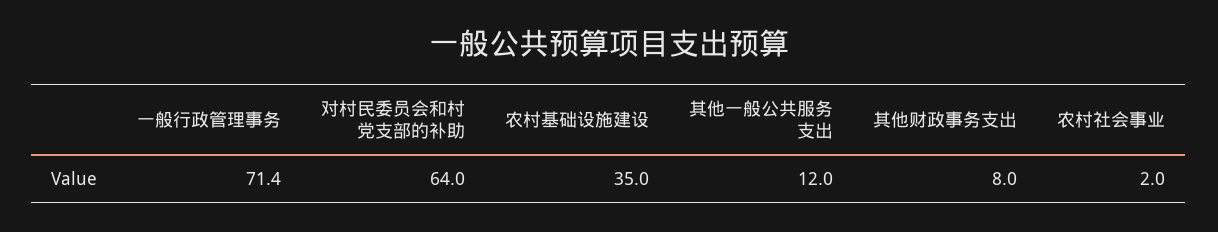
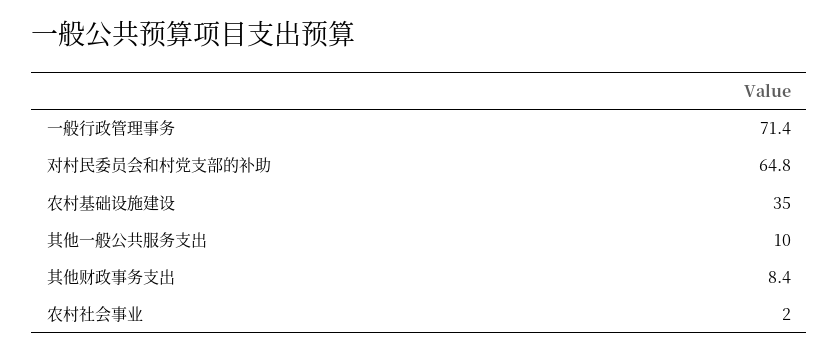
对村民委员会和村党支部的补助: 64 -> 64.8
其他一般公共服务支出: 12 -> 10
其他财政事务支出: 8 -> 8.4

